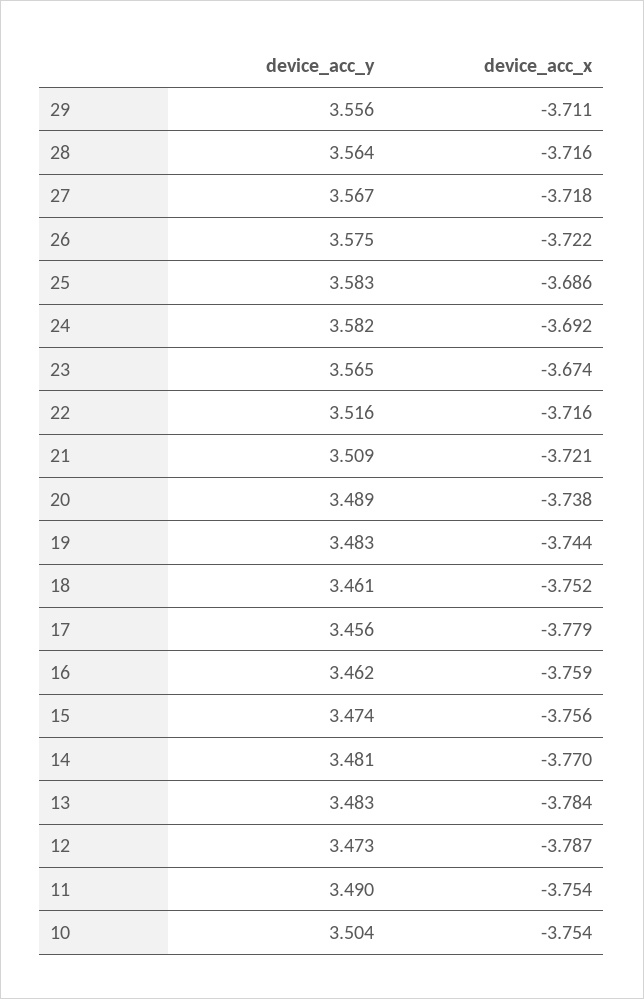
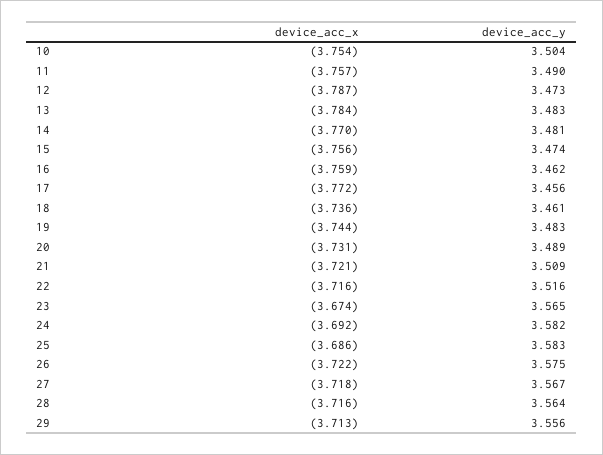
device_acc_x, 29: -3.711 -> -3.713
device_acc_x, 20: -3.738 -> -3.731
device_acc_x, 18: -3.752 -> -3.736
device_acc_x, 17: -3.779 -> -3.772
device_acc_x, 11: -3.754 -> -3.757

